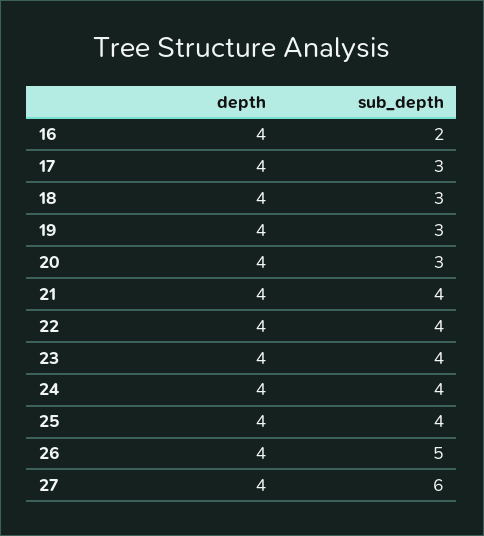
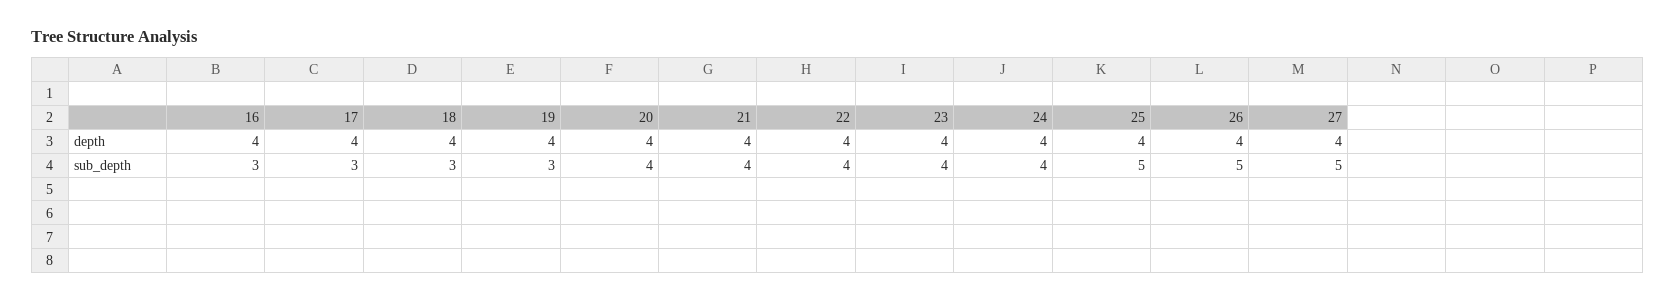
sub_depth, 16: 2 -> 3
sub_depth, 20: 3 -> 4
sub_depth, 25: 4 -> 5
sub_depth, 27: 6 -> 5

